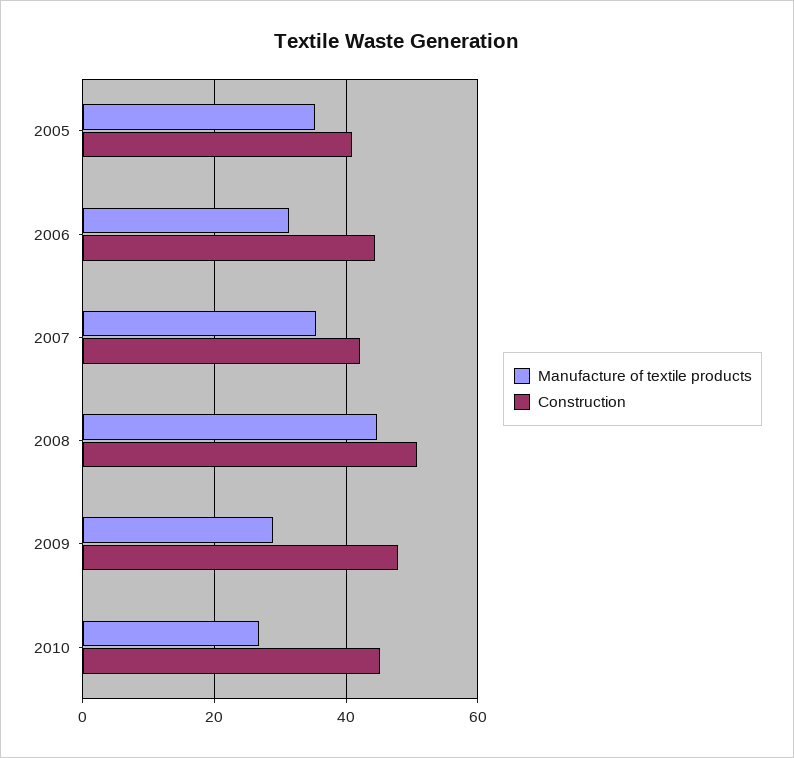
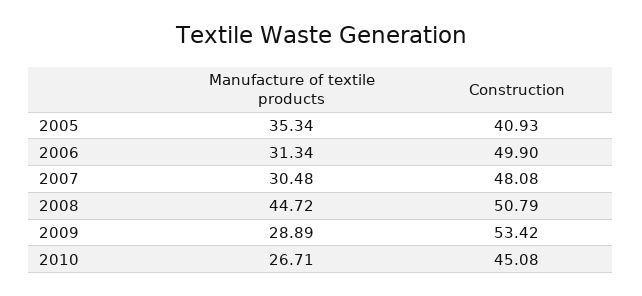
Construction, 2006: 44 -> 49.9
Manufacture of textile products, 2007: 36 -> 30.48
Construction, 2007: 42 -> 48.08
Construction, 2009: 48 -> 53.42

